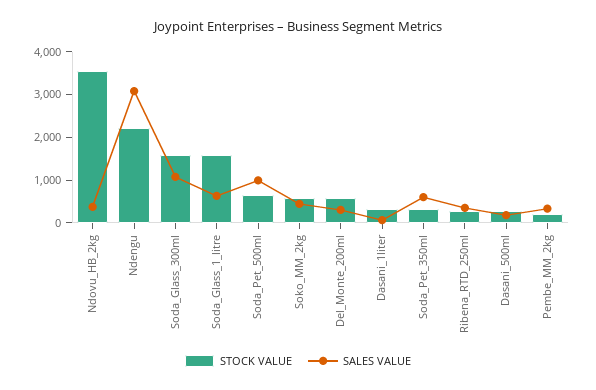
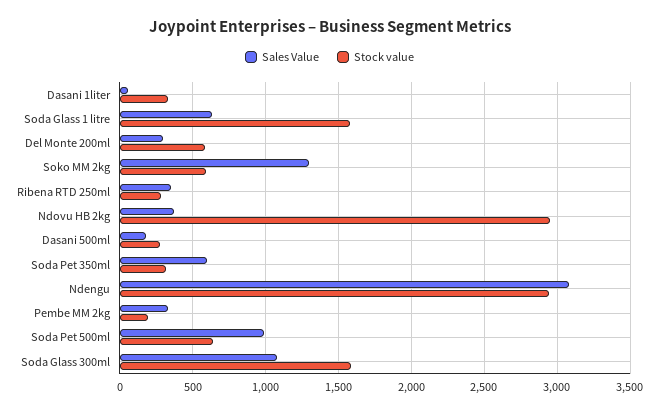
STOCK VALUE, Ndovu_HB_2kg: 3600 -> 2950
STOCK VALUE, Ndengu: 2200 -> 2950
SALES VALUE, Soko_MM_2kg: 400 -> 1300

